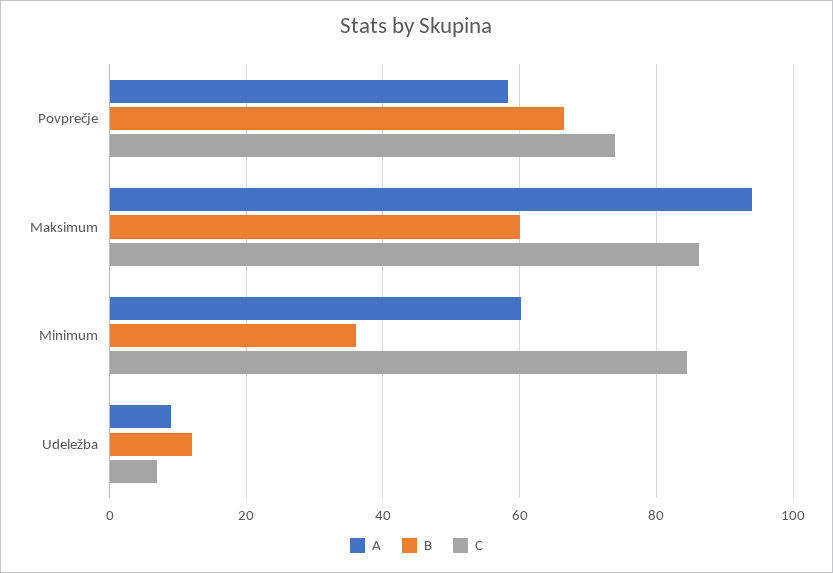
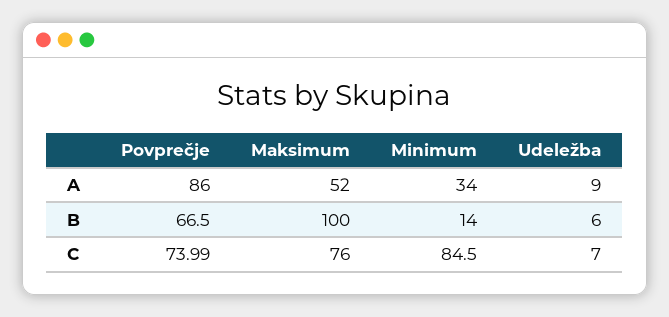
A, Povprečje: 58 -> 86
A, Maksimum: 94 -> 52
B, Maksimum: 60 -> 100
C, Maksimum: 86 -> 76
A, Minimum: 60 -> 34
B, Minimum: 36 -> 14
B, Udeležba: 12 -> 6

